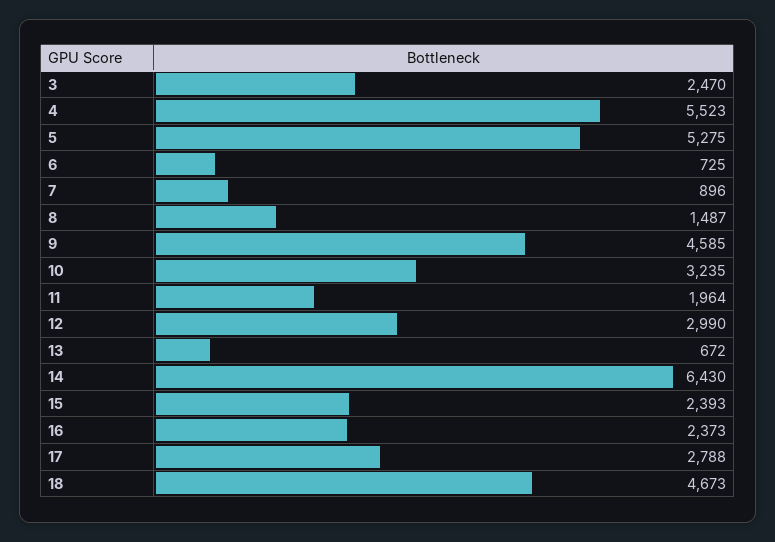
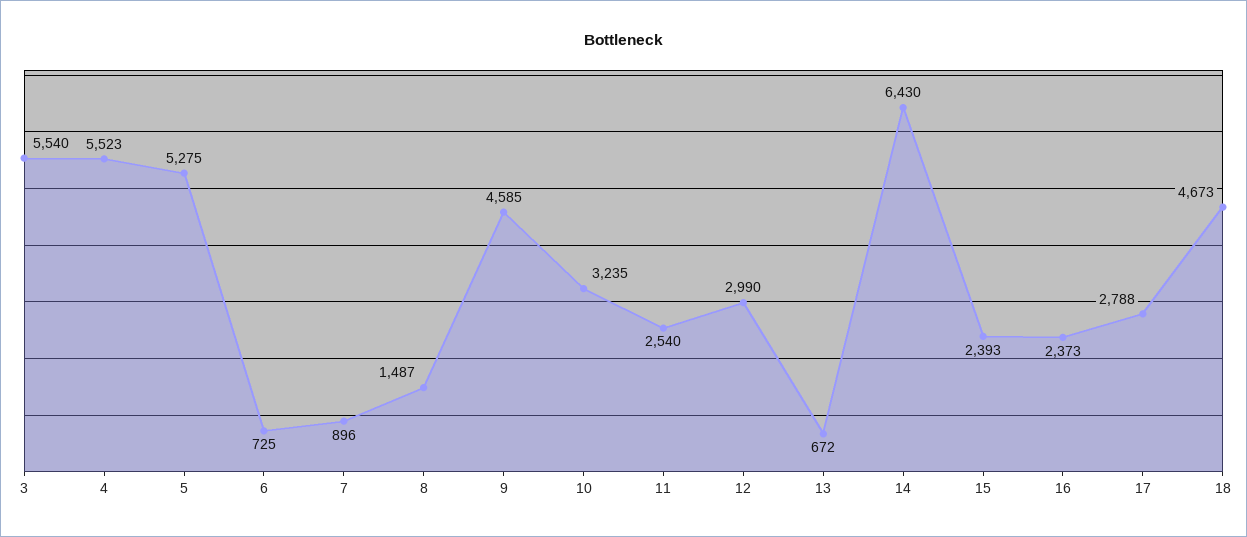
3: 2470 -> 5540
11: 1964 -> 2540

